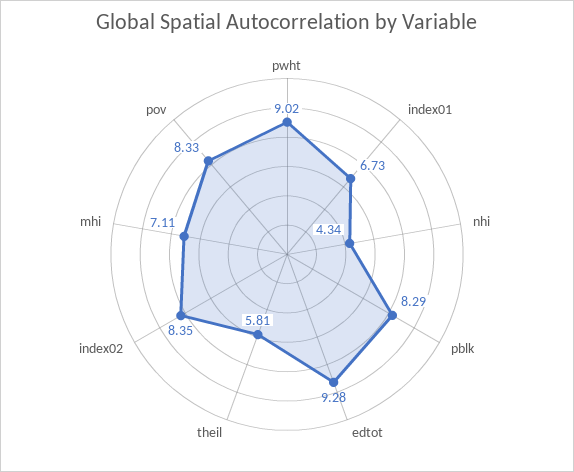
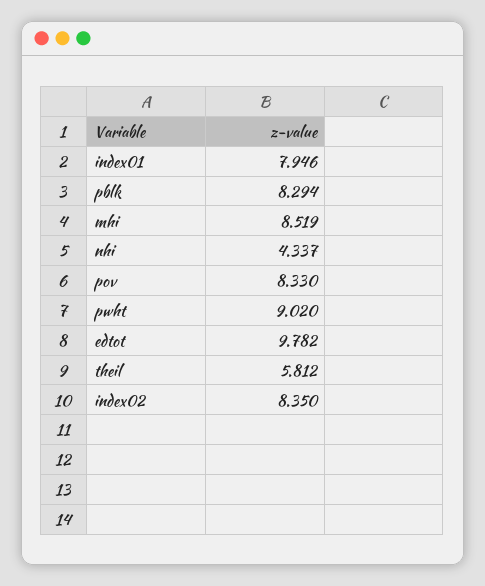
index01: 6.73 -> 7.946
edtot: 9.28 -> 9.782
mhi: 7.11 -> 8.519

